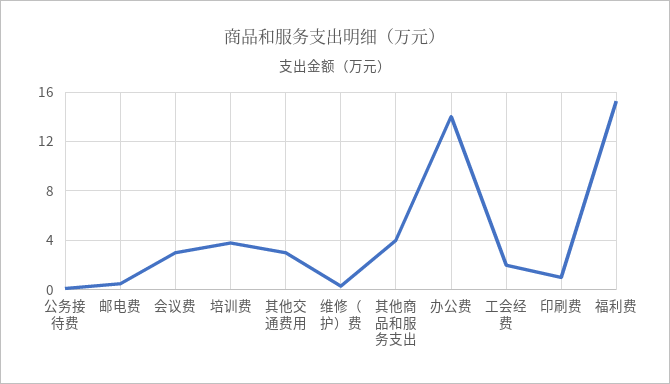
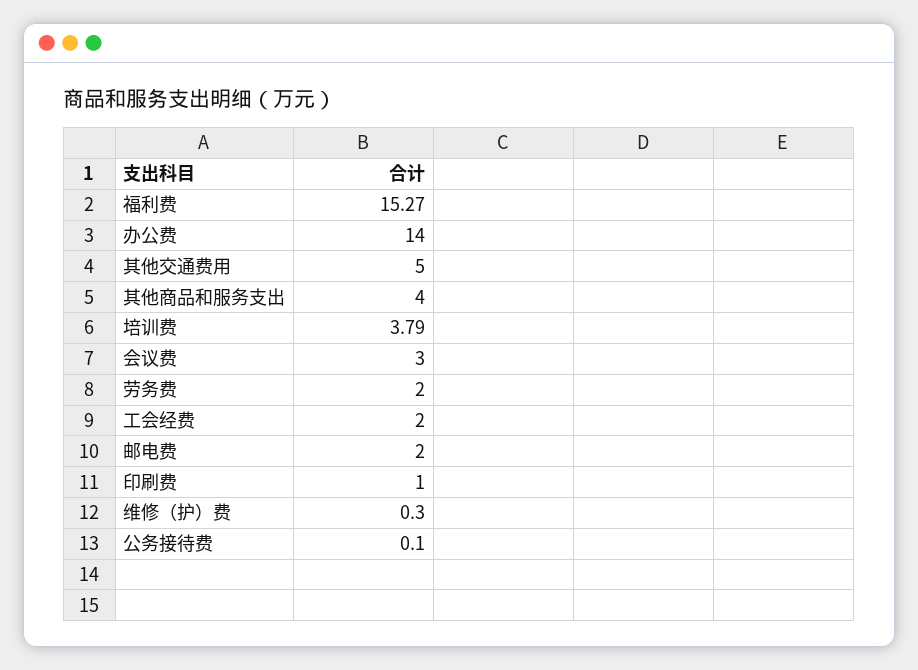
邮电费: 0.5 -> 2
其他交通费用: 3 -> 5
劳务费: none -> 2

